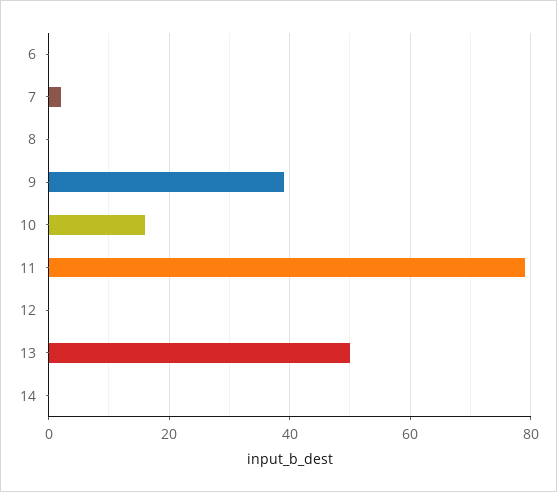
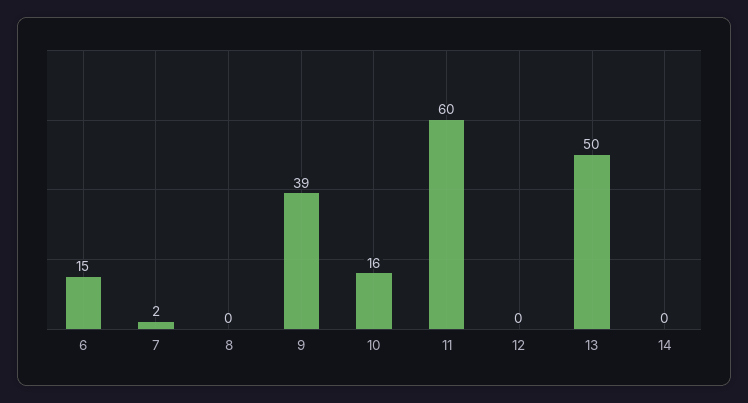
6: 0 -> 15
11: 80 -> 60

